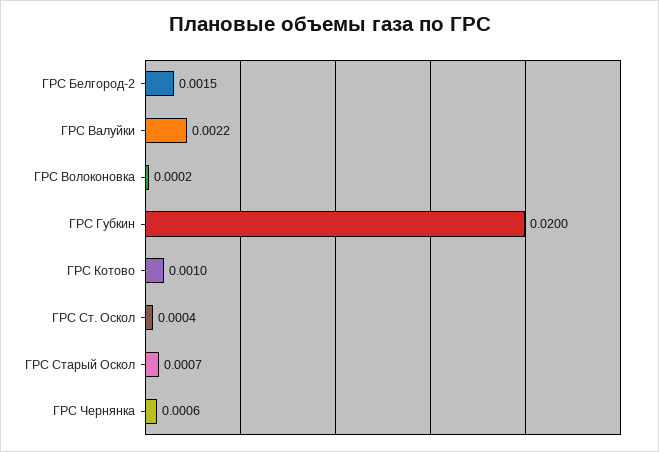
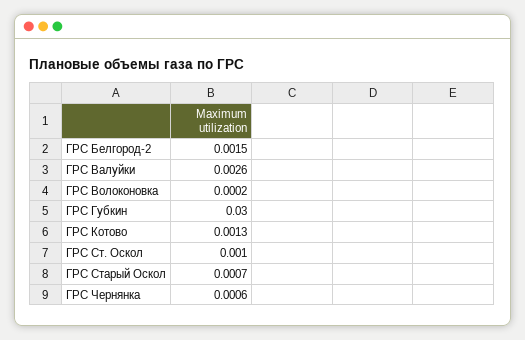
ГРС Валуйки: 0.0022 -> 0.0026
ГРС Губкин: 0.02 -> 0.03
ГРС Котово: 0.001 -> 0.0013
ГРС Ст. Оскол: 0.0004 -> 0.001

